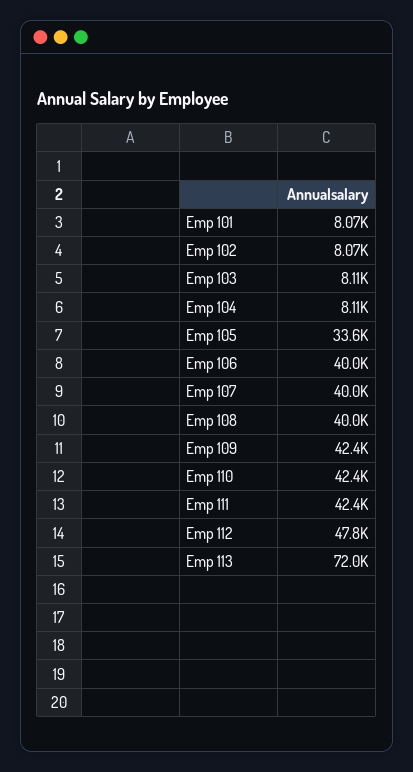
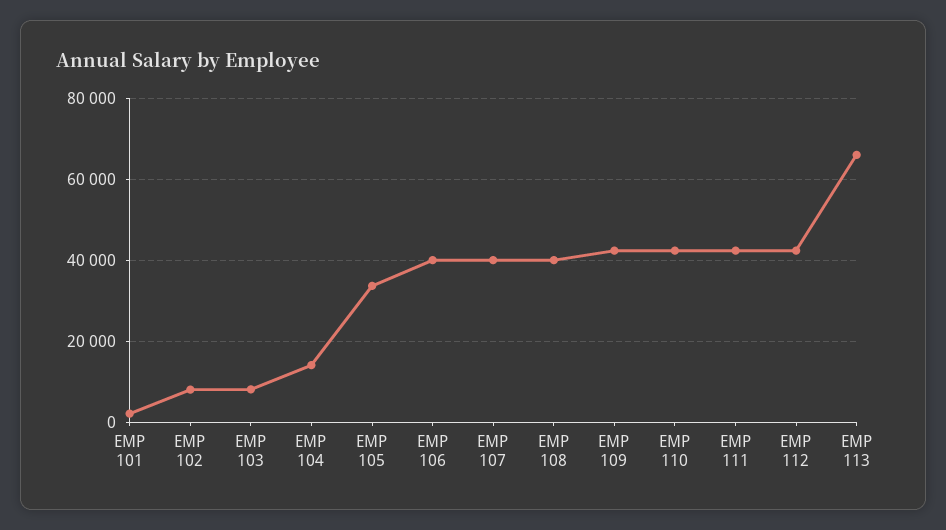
Emp 101: 8070 -> 2000
Emp 104: 8110 -> 14000
Emp 112: 47800 -> 42000
Emp 113: 72000 -> 66000

